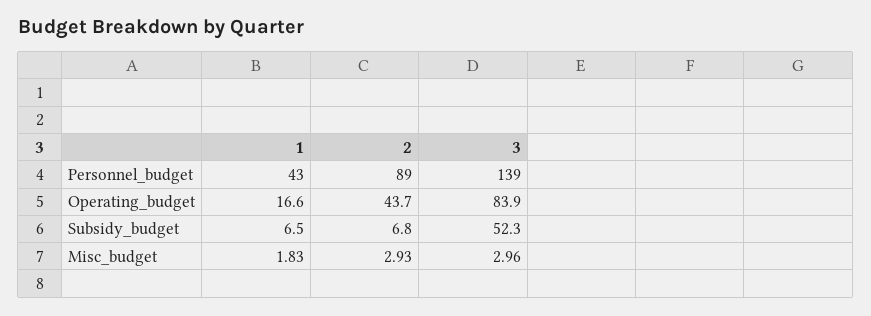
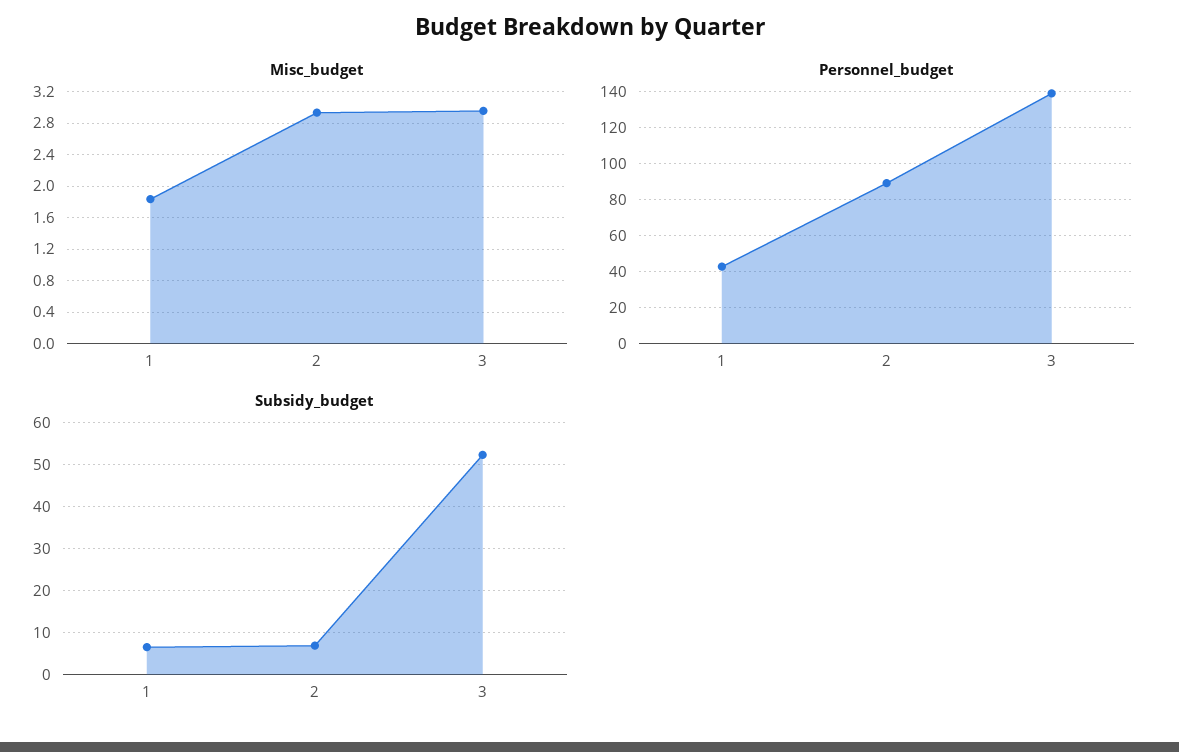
Operating_budget, 1: 16.6 -> none
Operating_budget, 2: 43.7 -> none
Operating_budget, 3: 83.9 -> none

